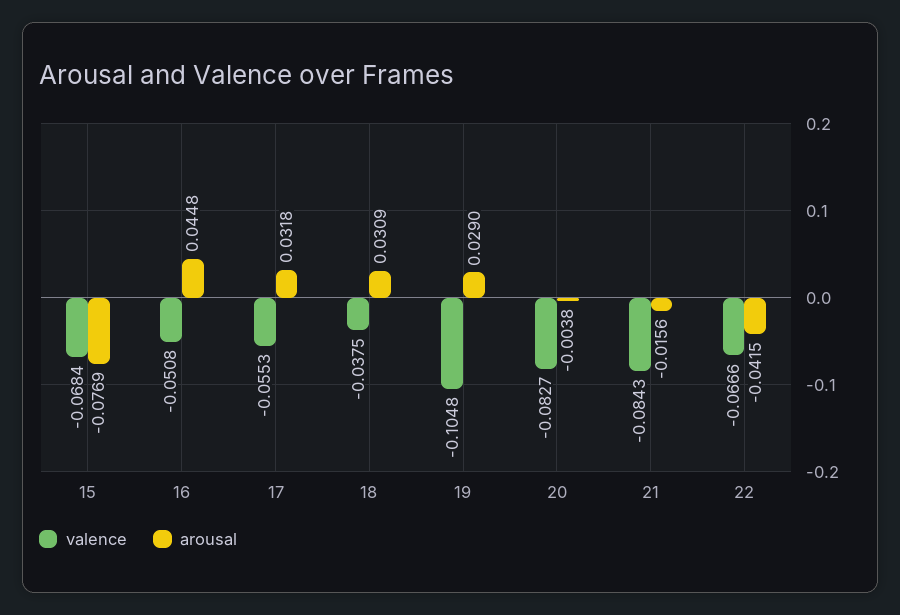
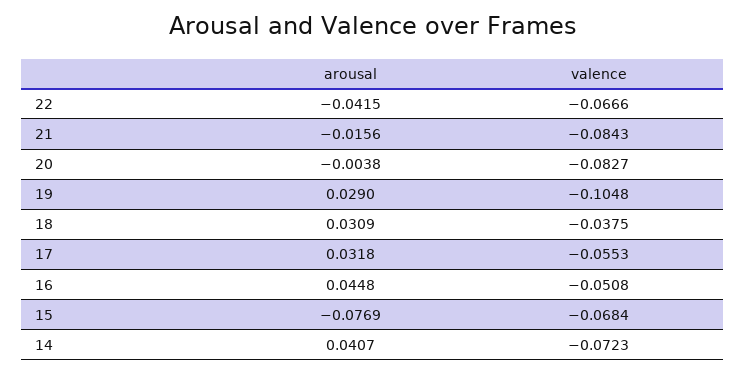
arousal, 14: none -> 0.0407
valence, 14: none -> -0.0723

